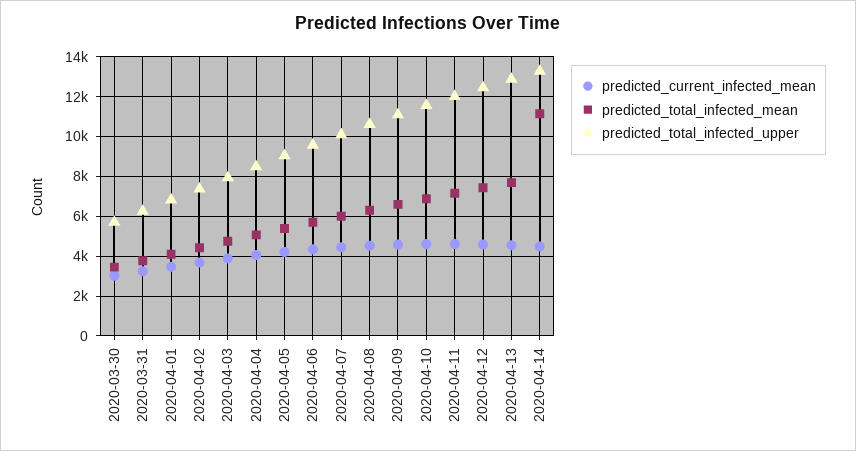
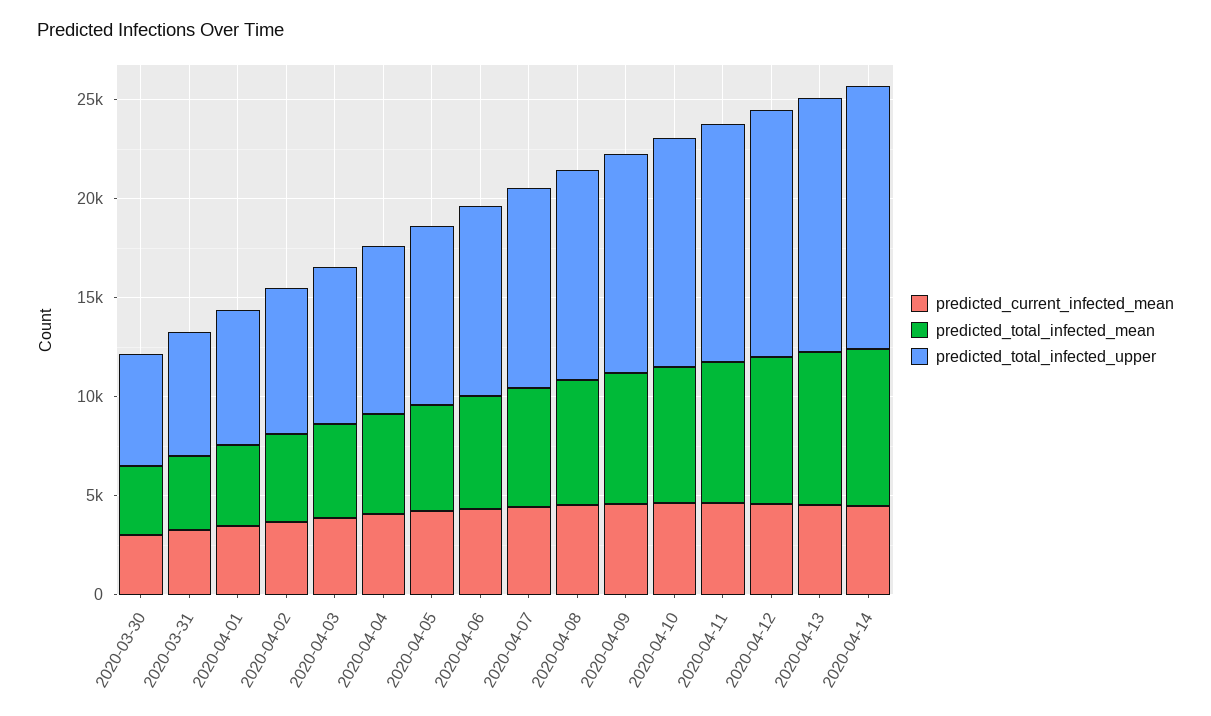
predicted_total_infected_mean, 2020-04-14: 11000 -> 8000

